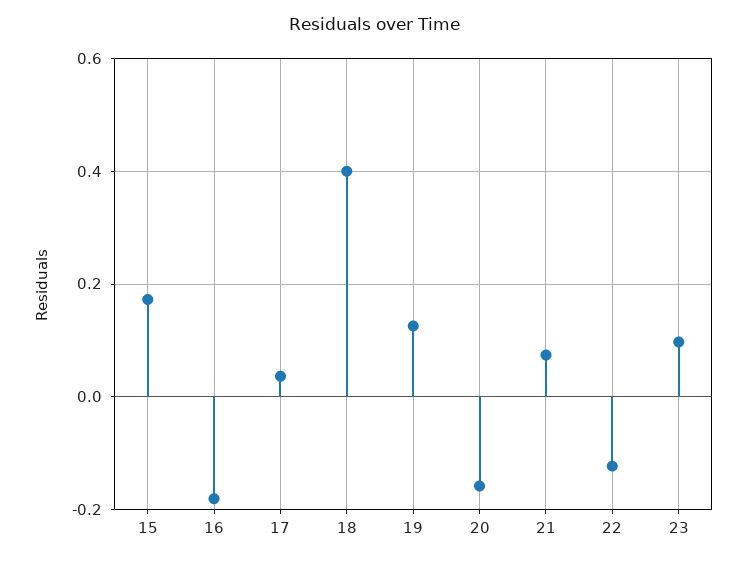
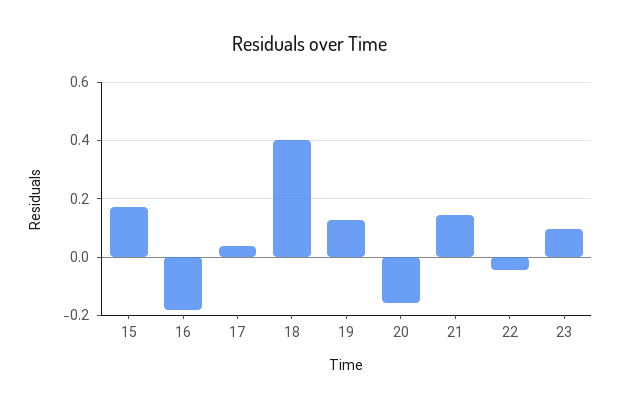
21: 0.08 -> 0.15
22: -0.12 -> -0.05

